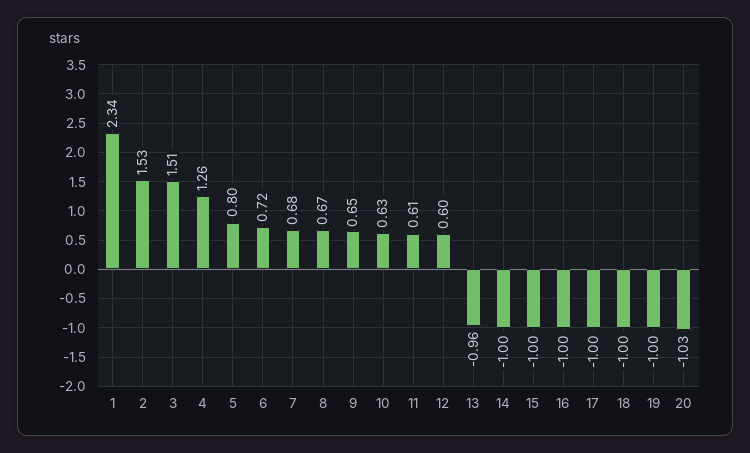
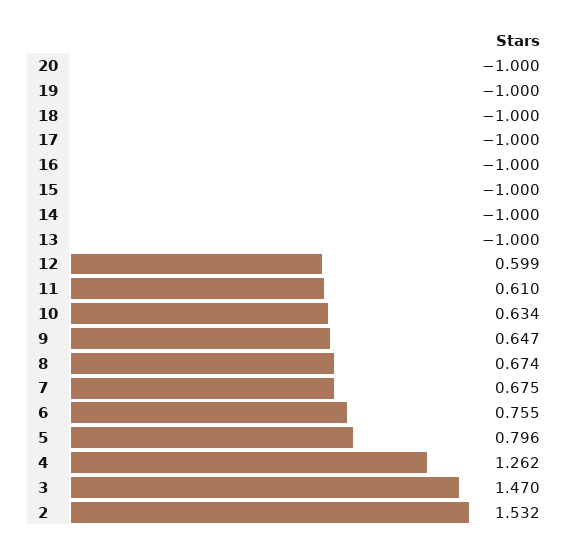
1: 2.34 -> none
3: 1.51 -> 1.47
6: 0.72 -> 0.755
13: -0.96 -> -1
20: -1.03 -> -1

